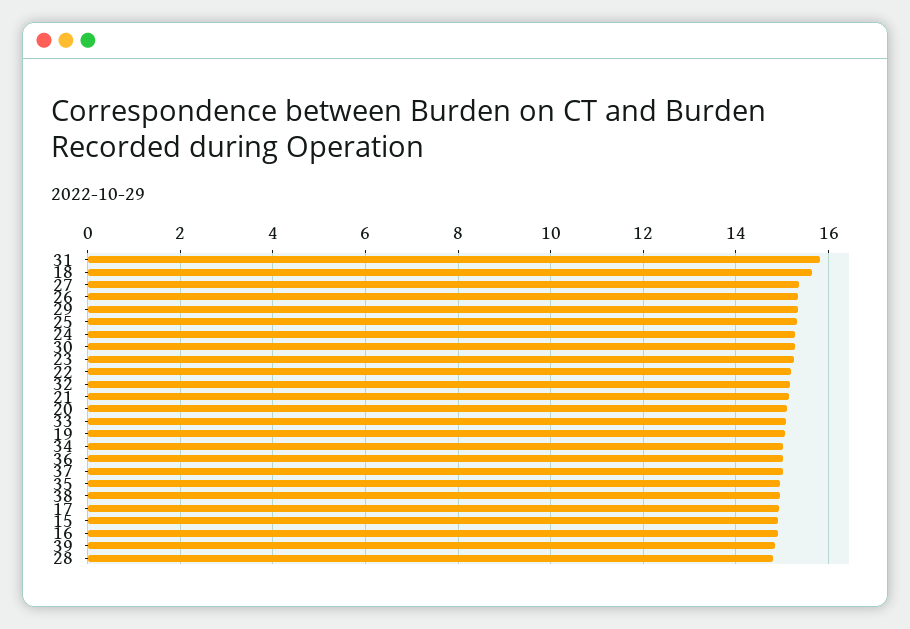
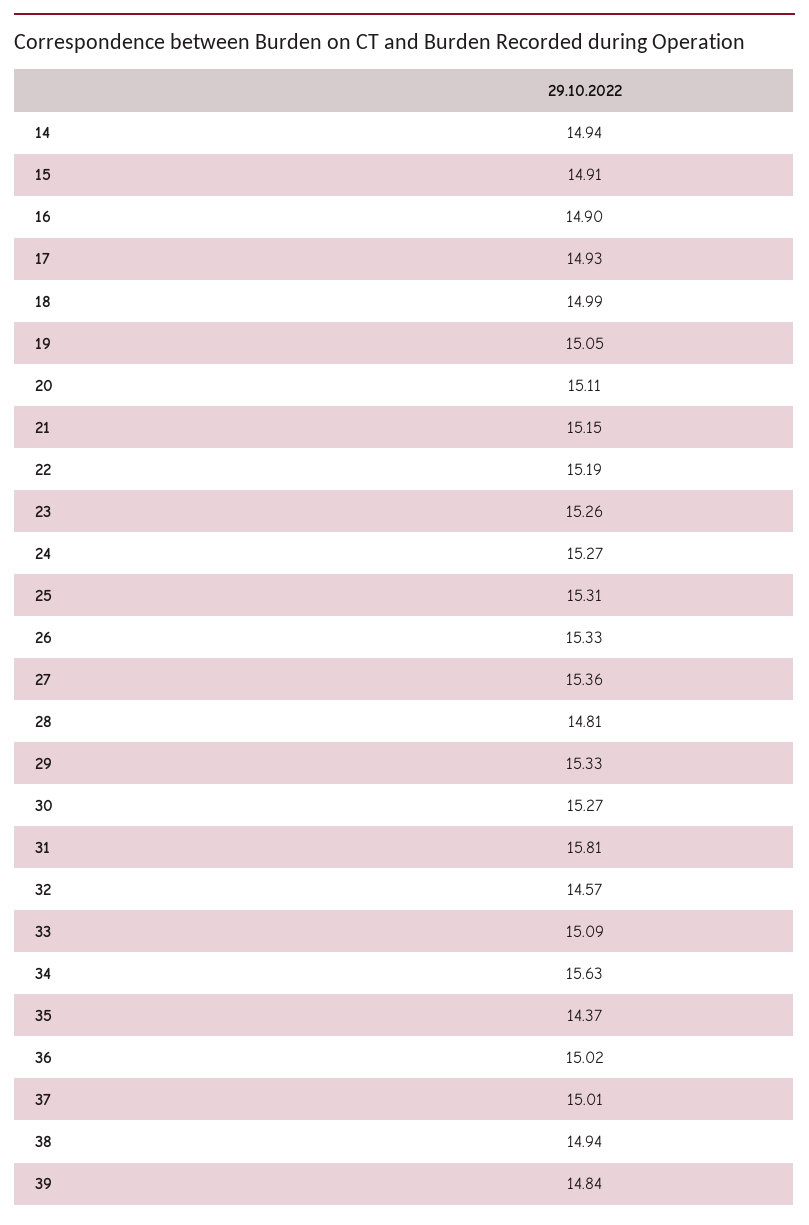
18: 15.6 -> 14.99
32: 15.2 -> 14.57
34: 15 -> 15.63
35: 15 -> 14.37
14: none -> 14.94

